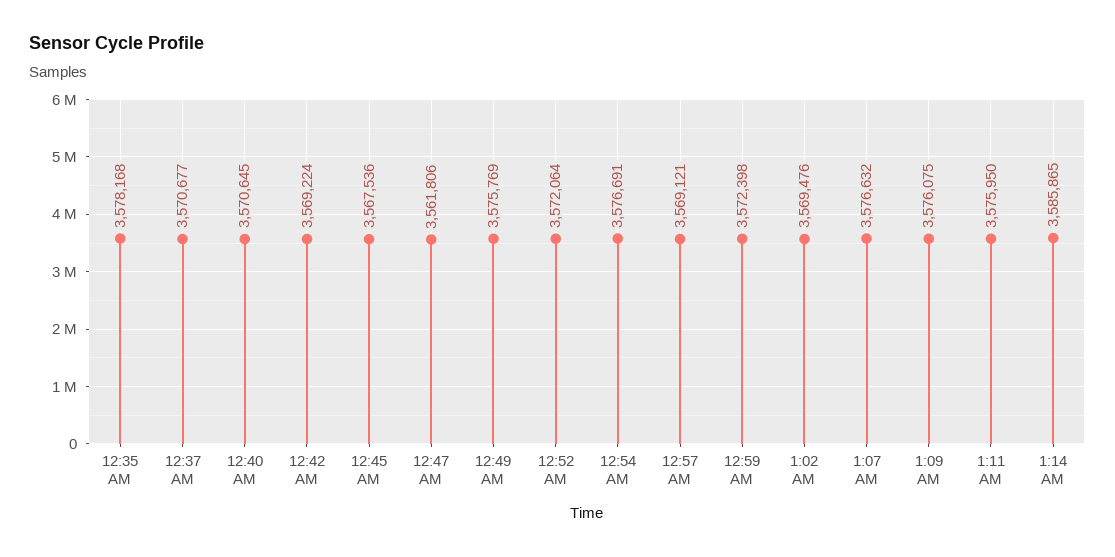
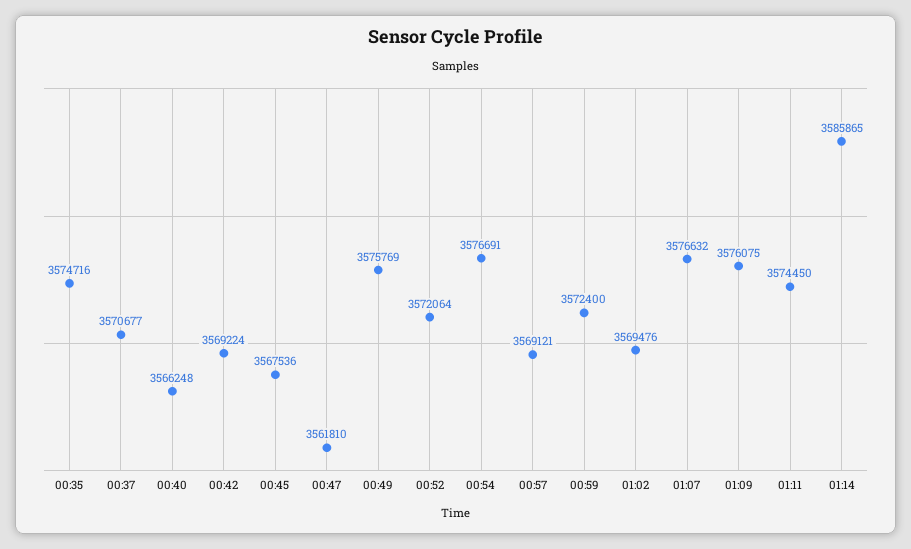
12:35 AM: 3578168 -> 3574716
12:40 AM: 3570645 -> 3566248
12:47 AM: 3561806 -> 3561810
12:59 AM: 3572398 -> 3572400
1:11 AM: 3575950 -> 3574450

